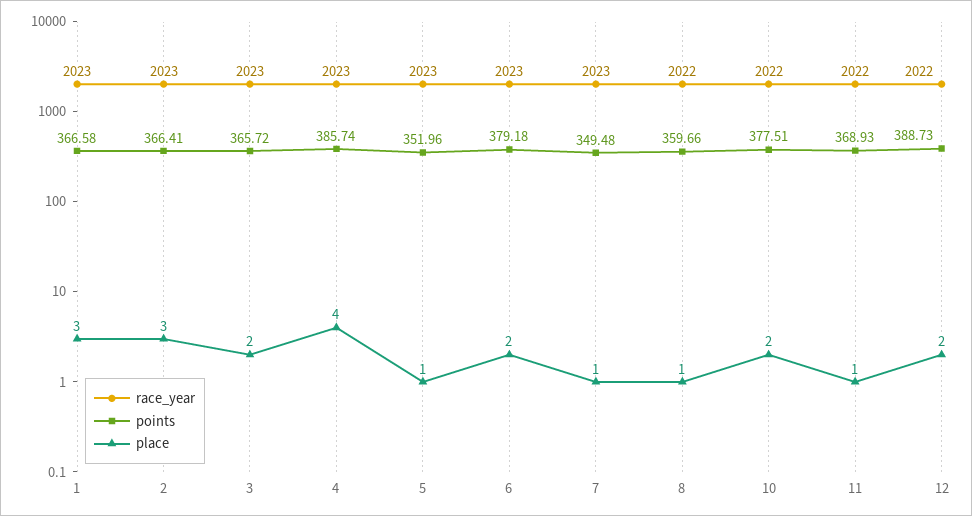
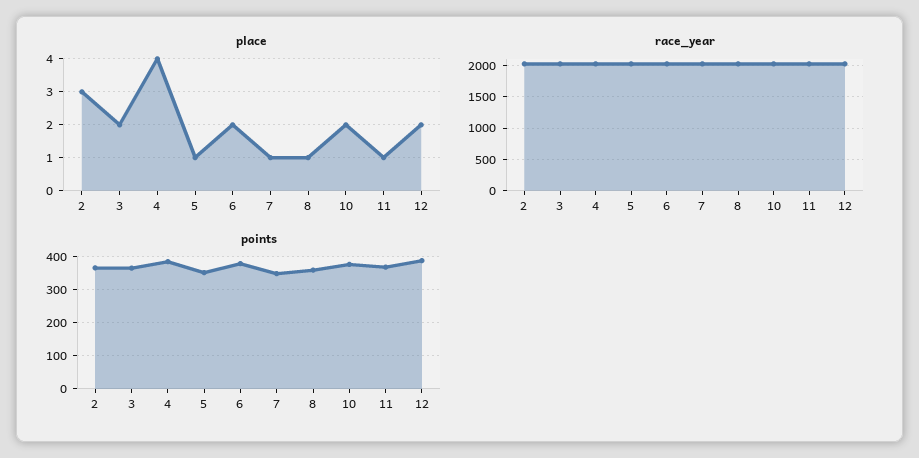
race_year, 1: 2023 -> none
points, 1: 366.58 -> none
place, 1: 3 -> none

